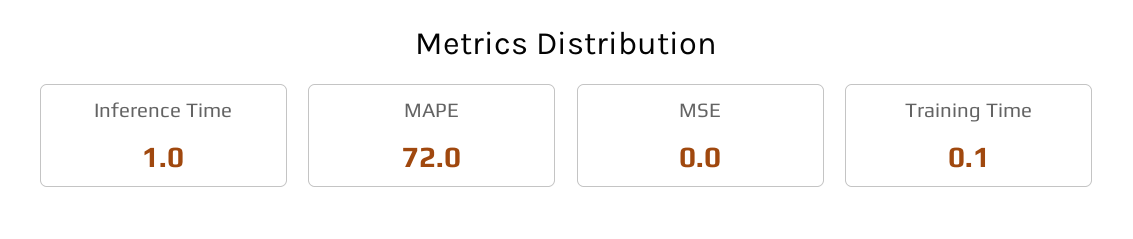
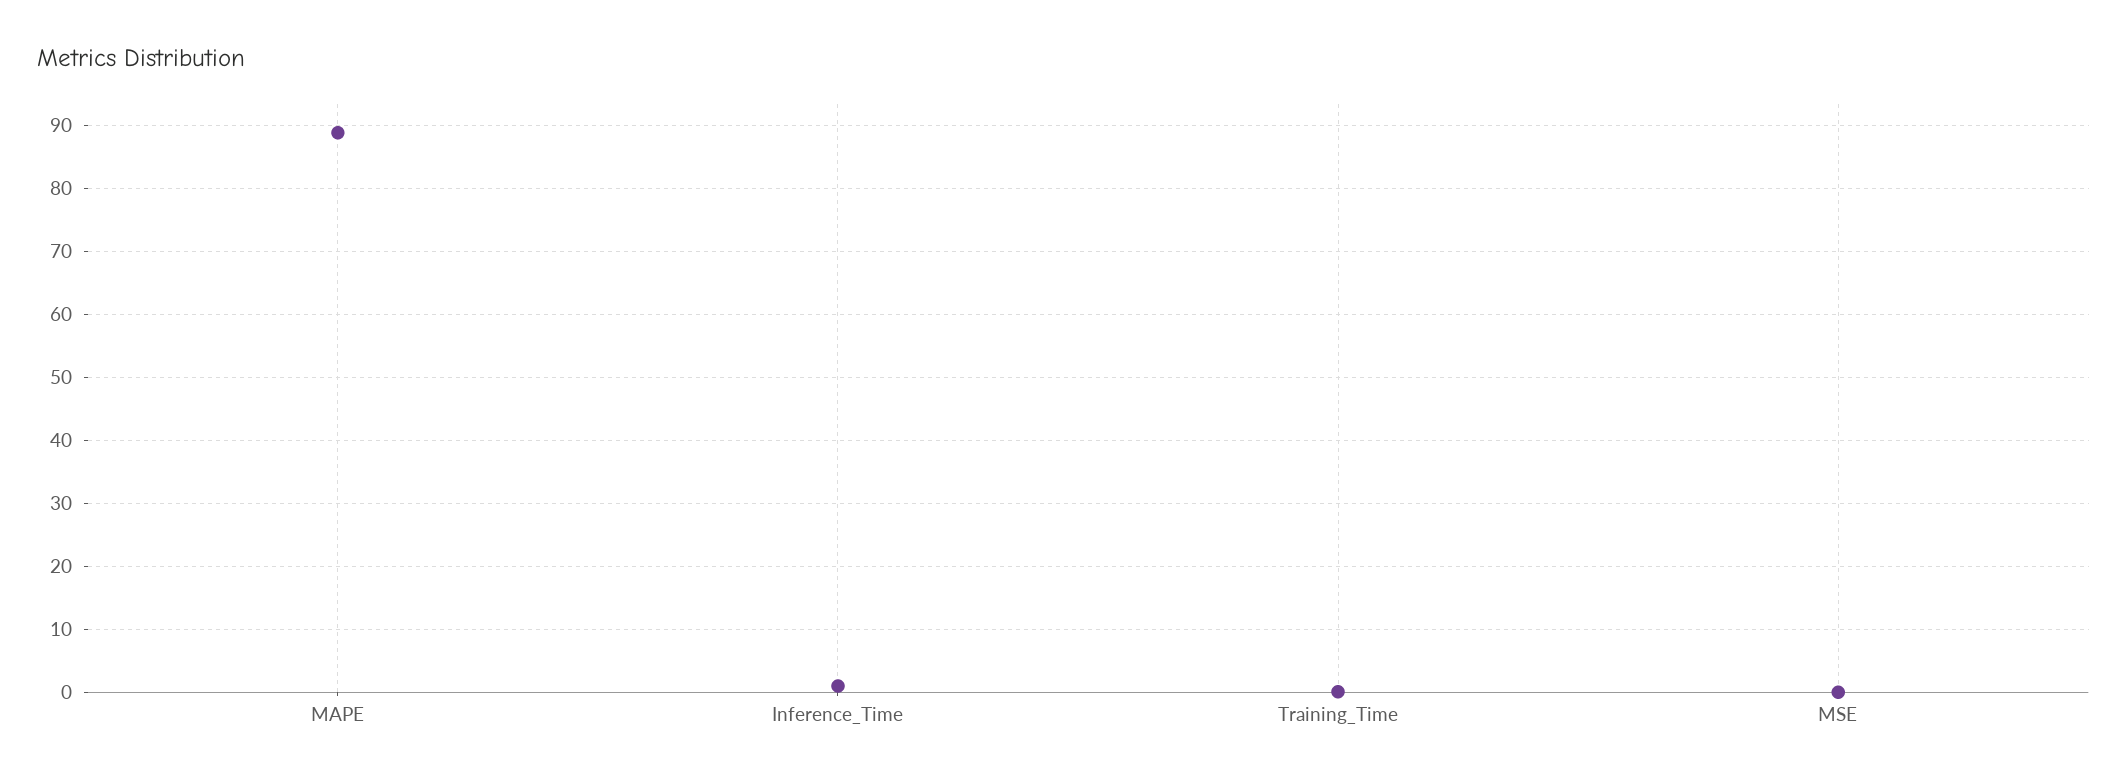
MAPE: 72 -> 89

